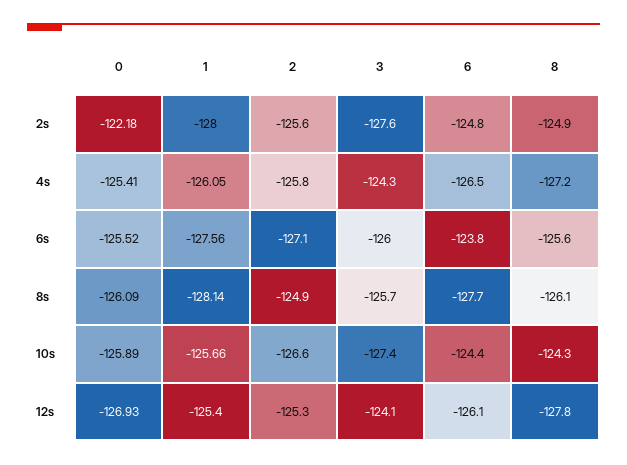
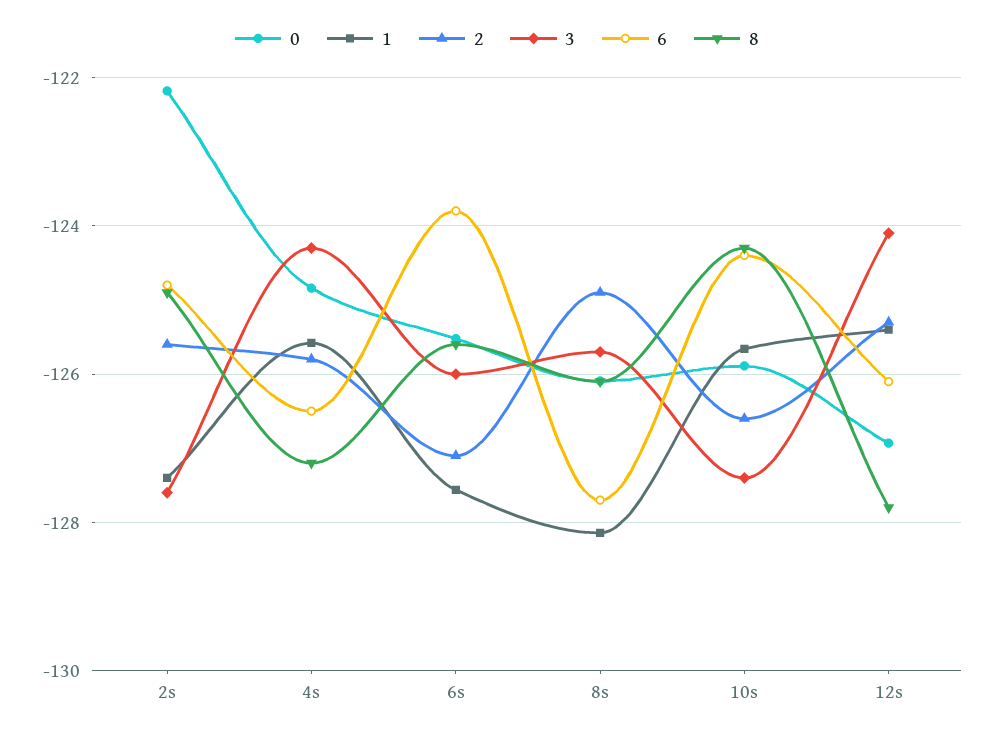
1, 2s: -128 -> -127.4
0, 4s: -125.41 -> -124.8
1, 4s: -126.05 -> -125.6

